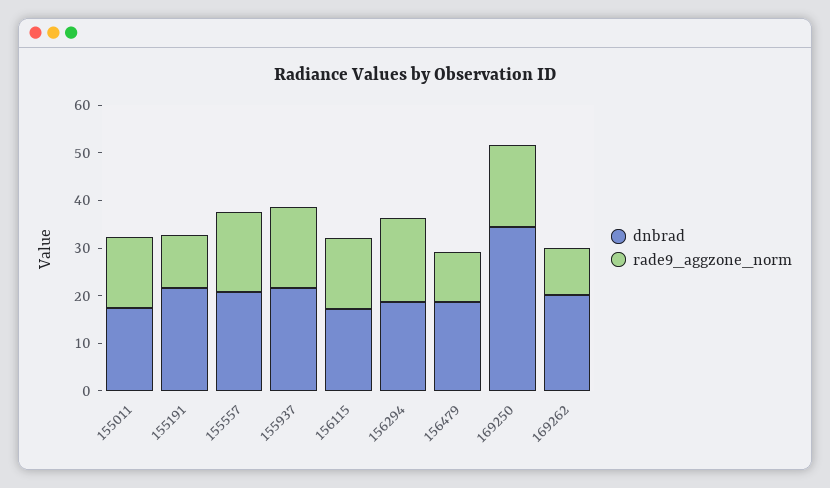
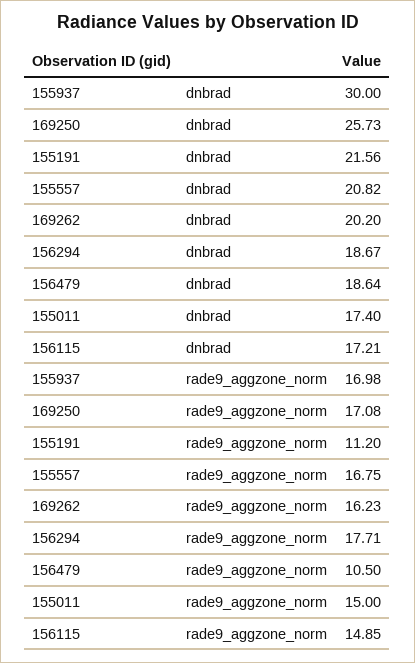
dnbrad, 155937: 22 -> 30
dnbrad, 169250: 34 -> 25.73
rade9_aggzone_norm, 169262: 10 -> 16.23

